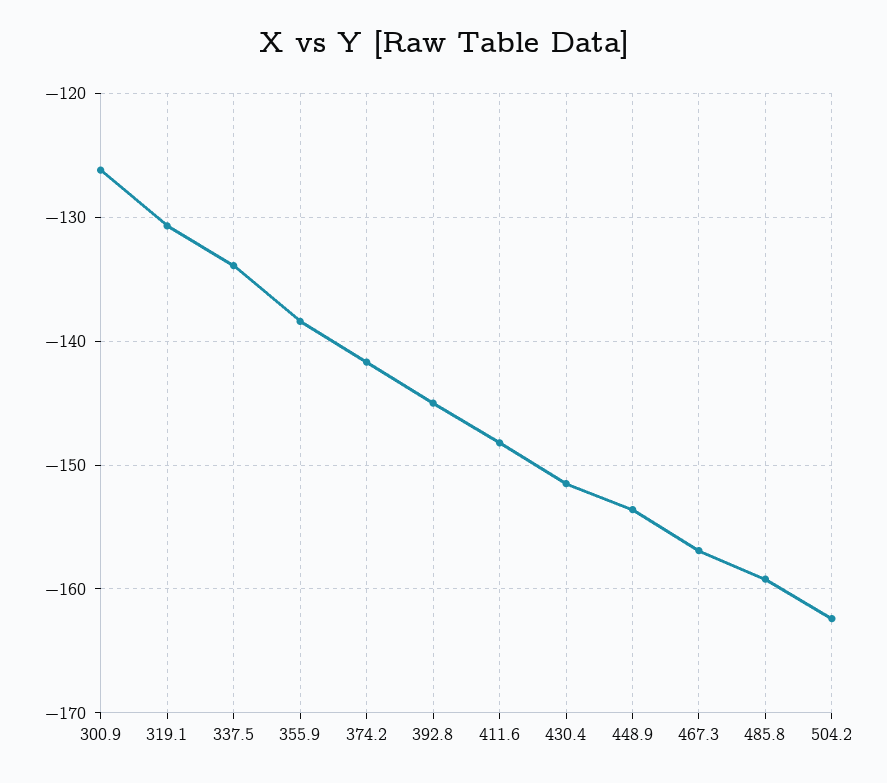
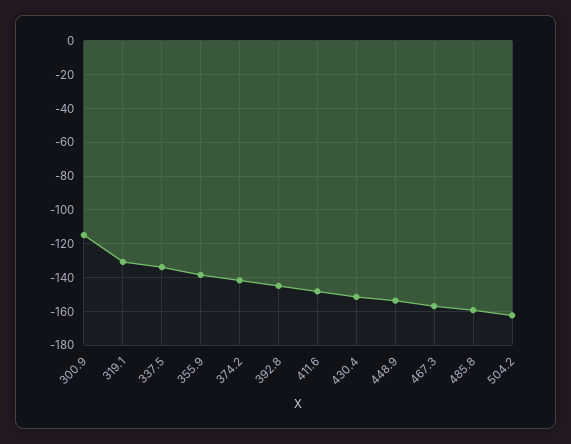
300.9: -126 -> -115

